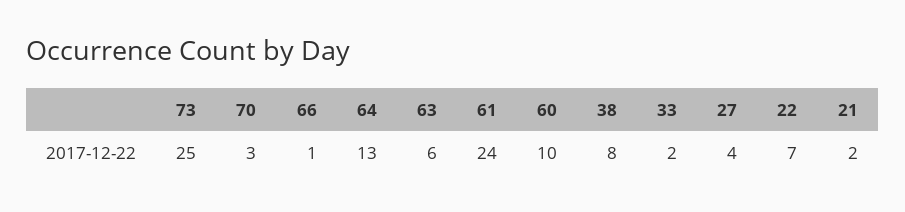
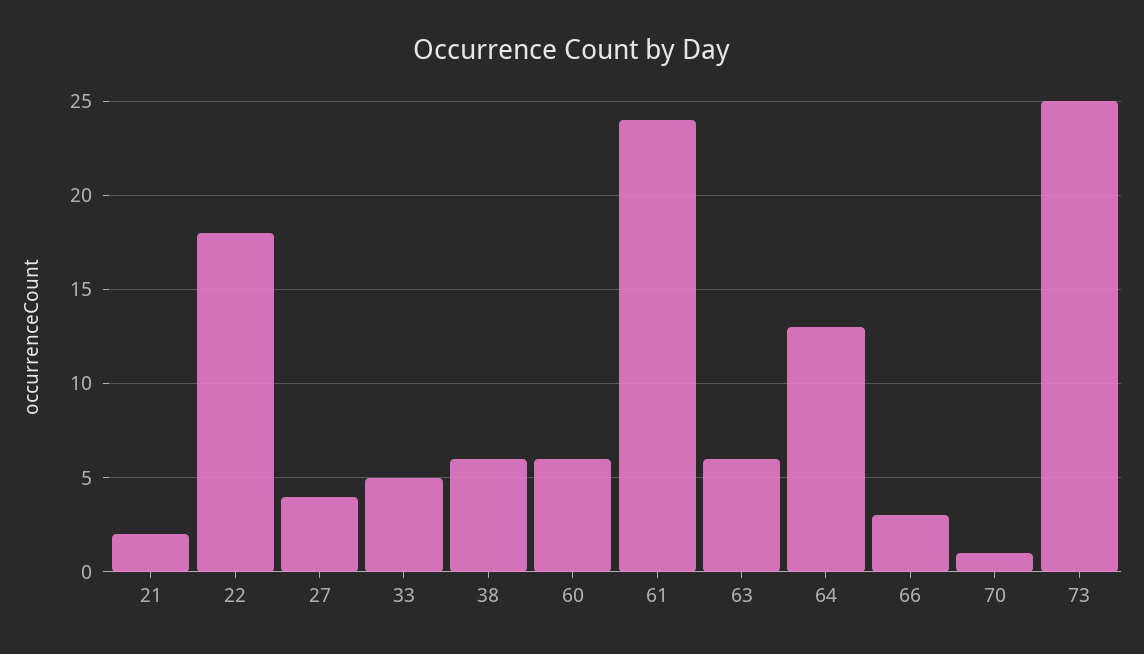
70: 3 -> 1
66: 1 -> 3
60: 10 -> 6
38: 8 -> 6
33: 2 -> 5
22: 7 -> 18

